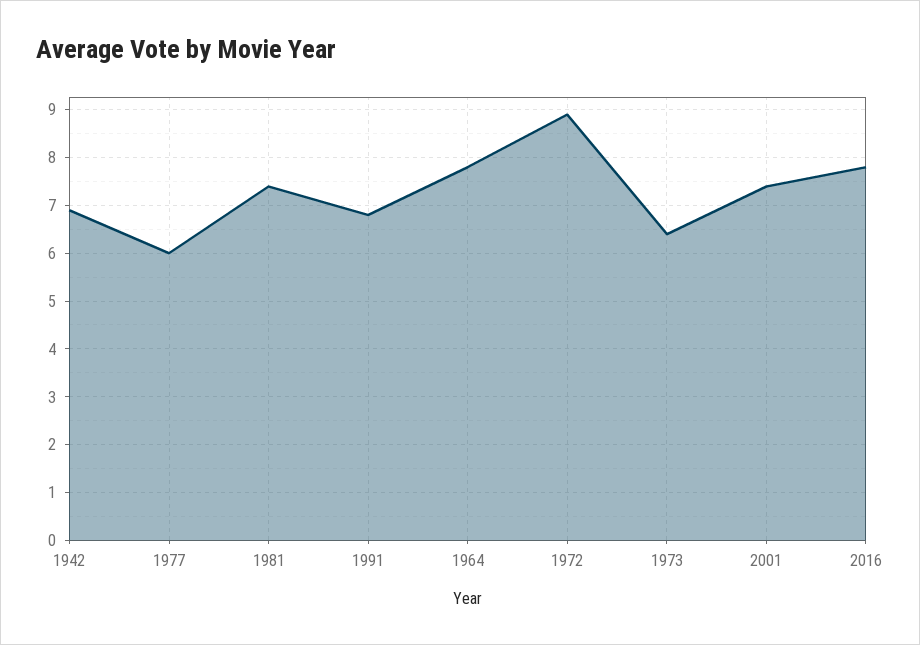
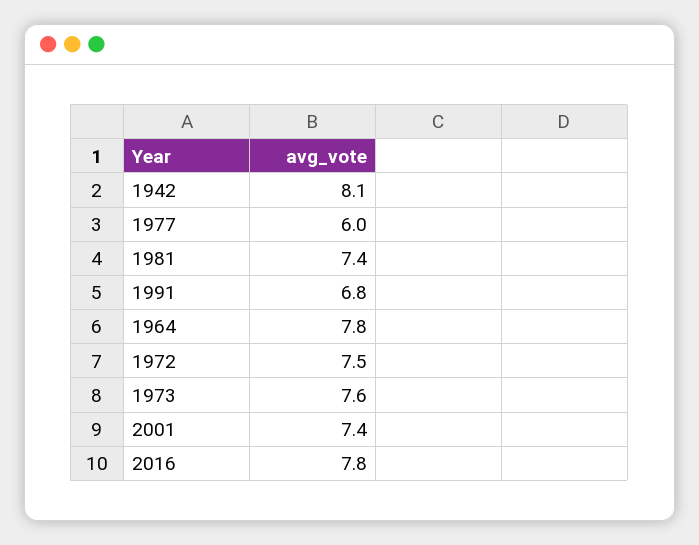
1942: 7 -> 8.1
1972: 9 -> 7.5
1973: 6.5 -> 7.6

